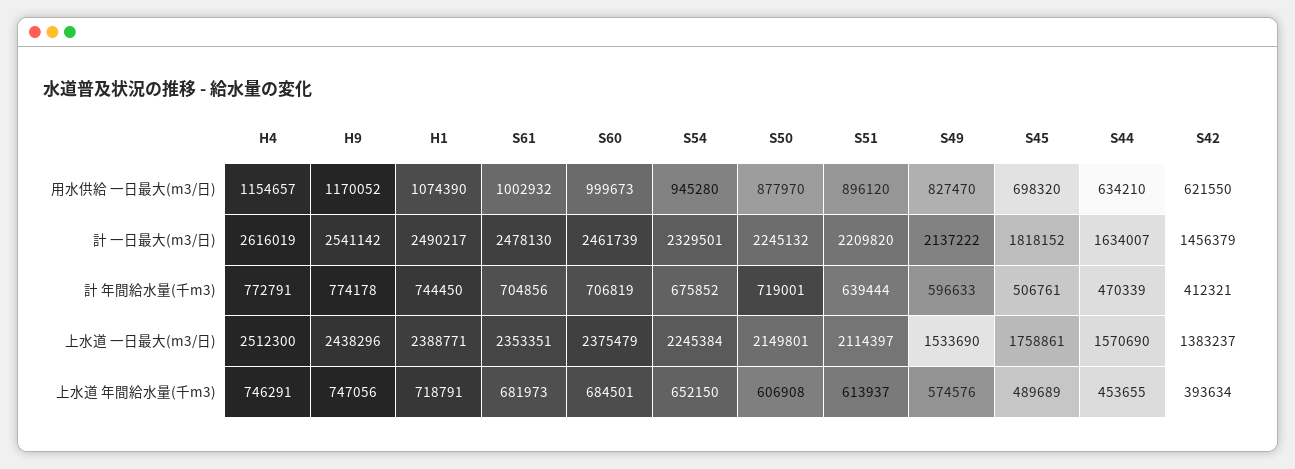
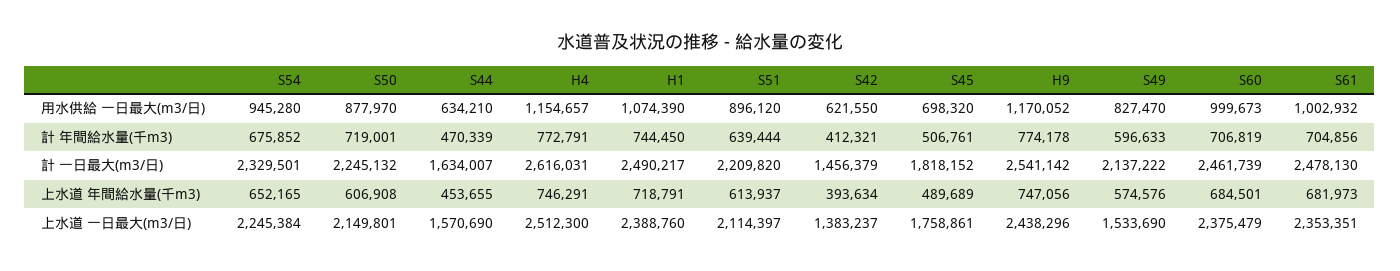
H4, 計 一日最大(m3/日): 2616019 -> 2616031
H1, 上水道 一日最大(m3/日): 2388771 -> 2388760
S54, 上水道 年間給水量(千m3): 652150 -> 652165

